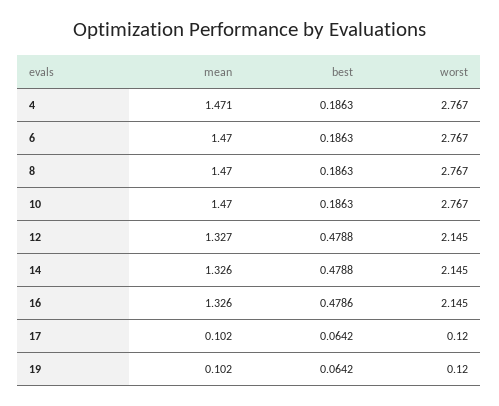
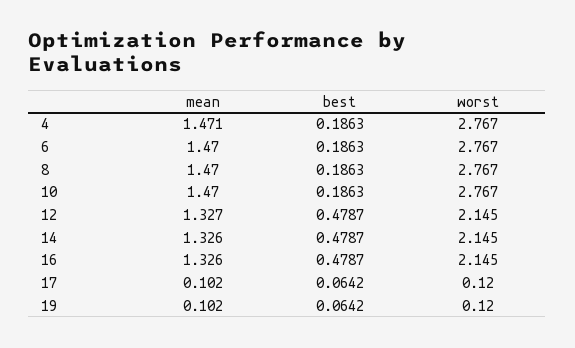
best, 12: 0.4788 -> 0.4787
best, 14: 0.4788 -> 0.4787
best, 16: 0.4786 -> 0.4787

